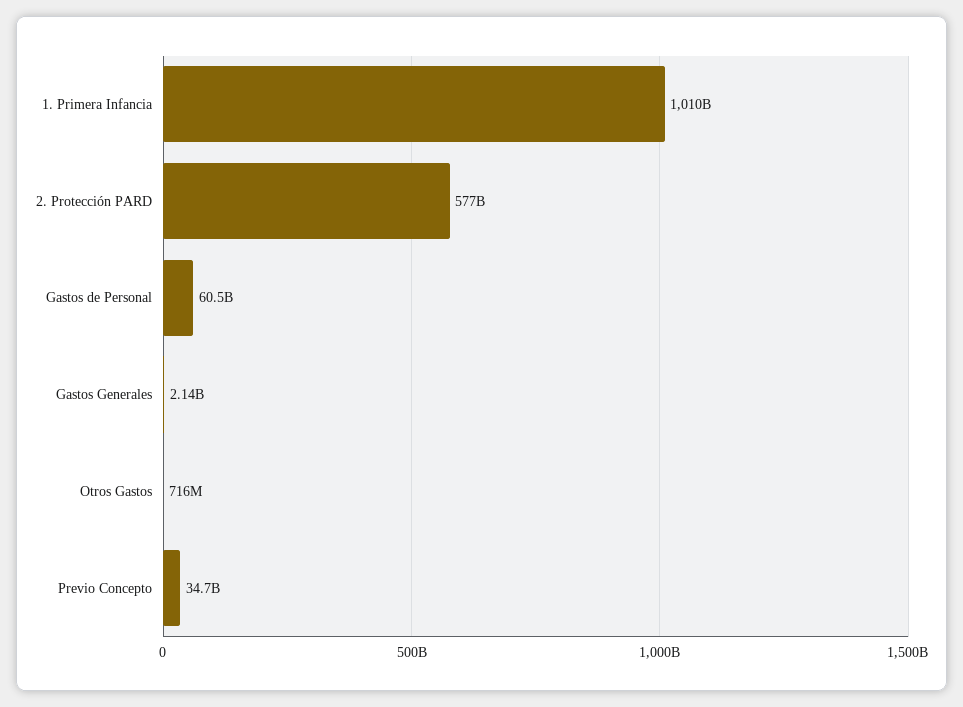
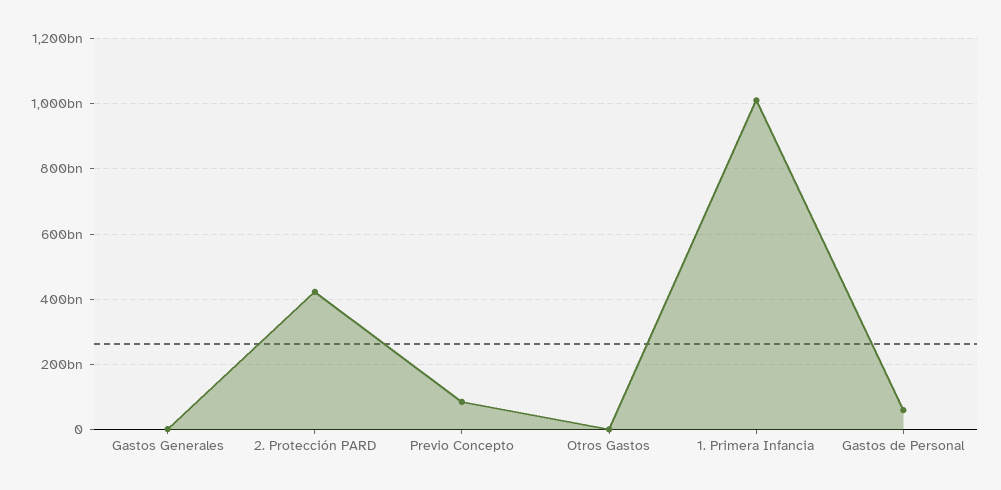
2. Protección PARD: 577000000000 -> 420000000000
Previo Concepto: 34700000000 -> 80000000000

